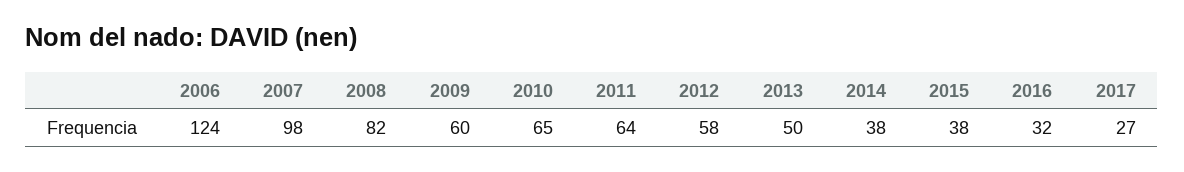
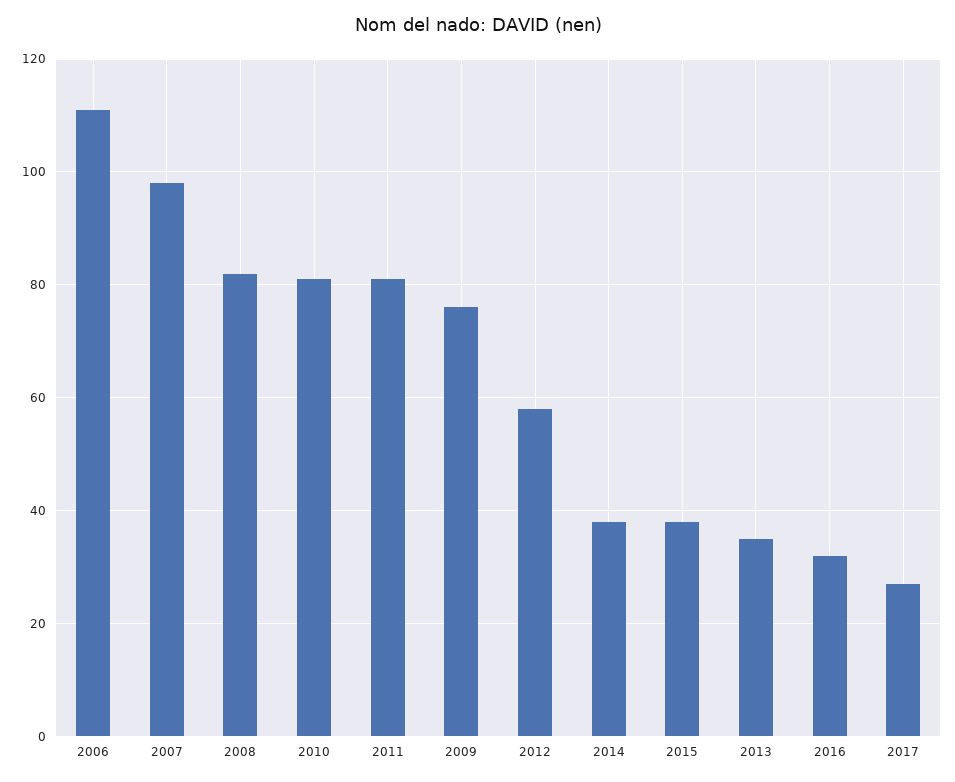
2006: 124 -> 110
2009: 60 -> 75
2010: 65 -> 80
2011: 64 -> 80
2013: 50 -> 35

